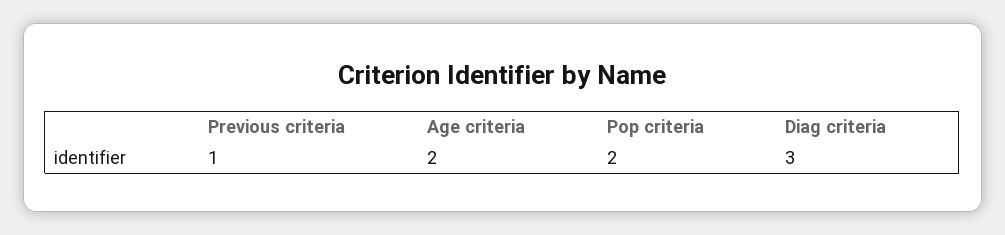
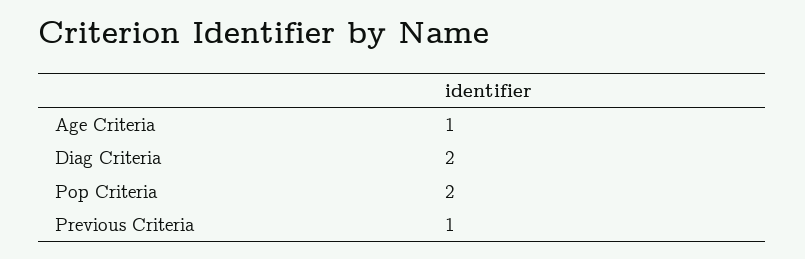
Age criteria: 2 -> 1
Diag criteria: 3 -> 2

